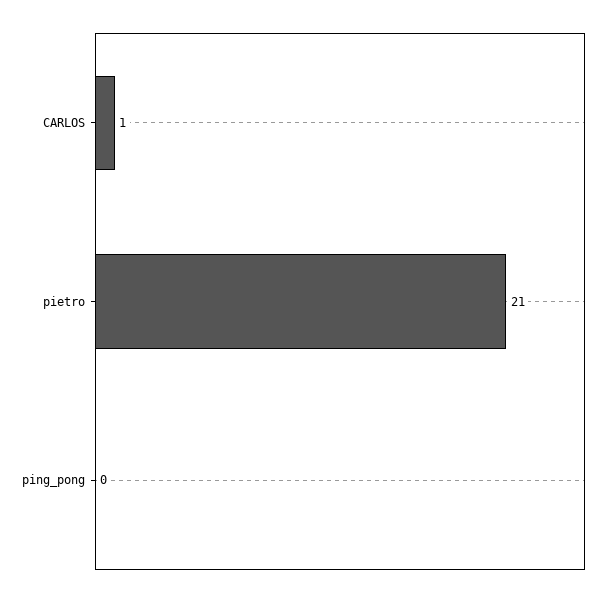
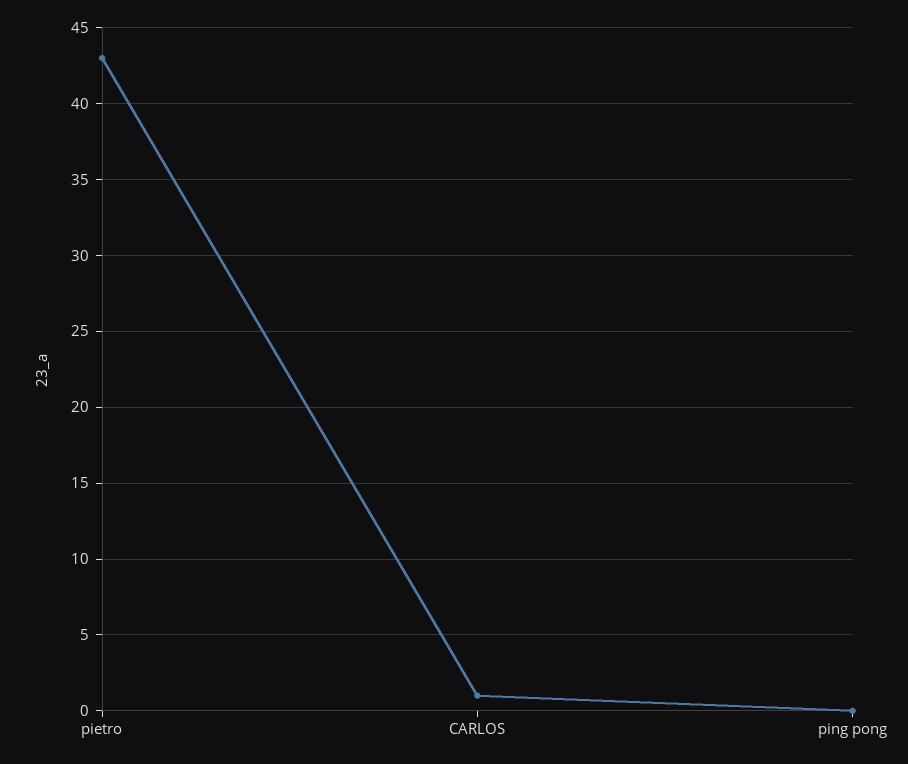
pietro: 21 -> 43

